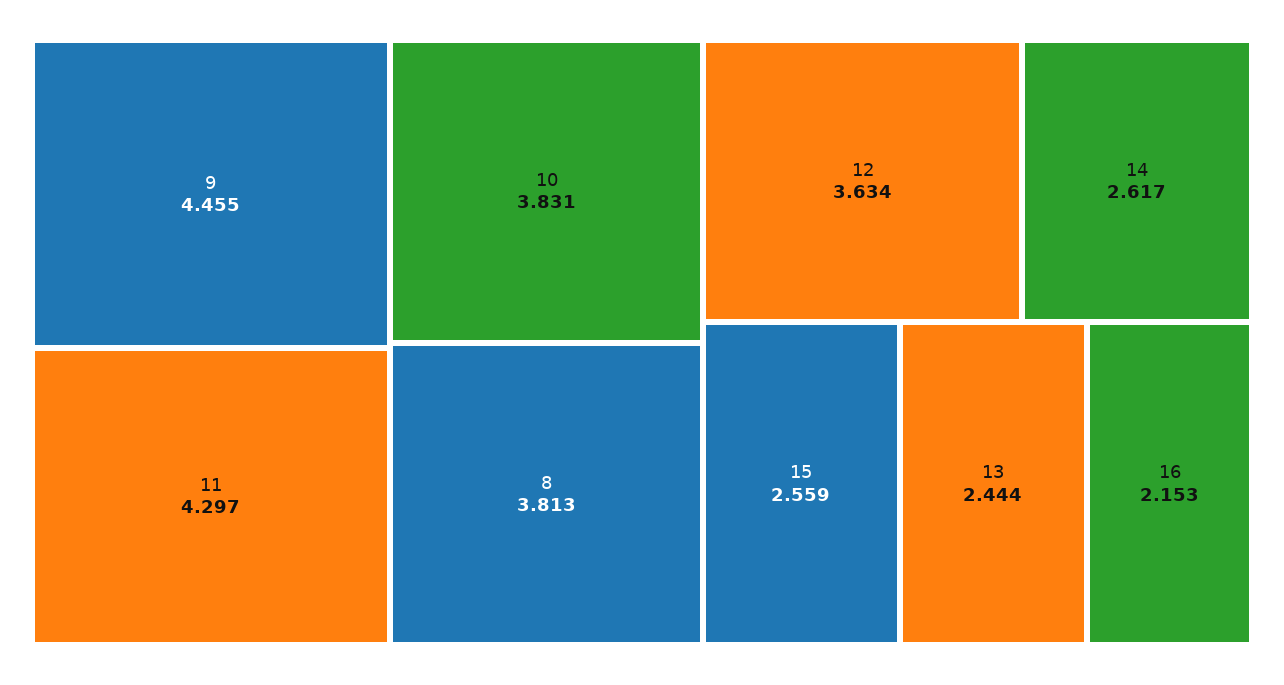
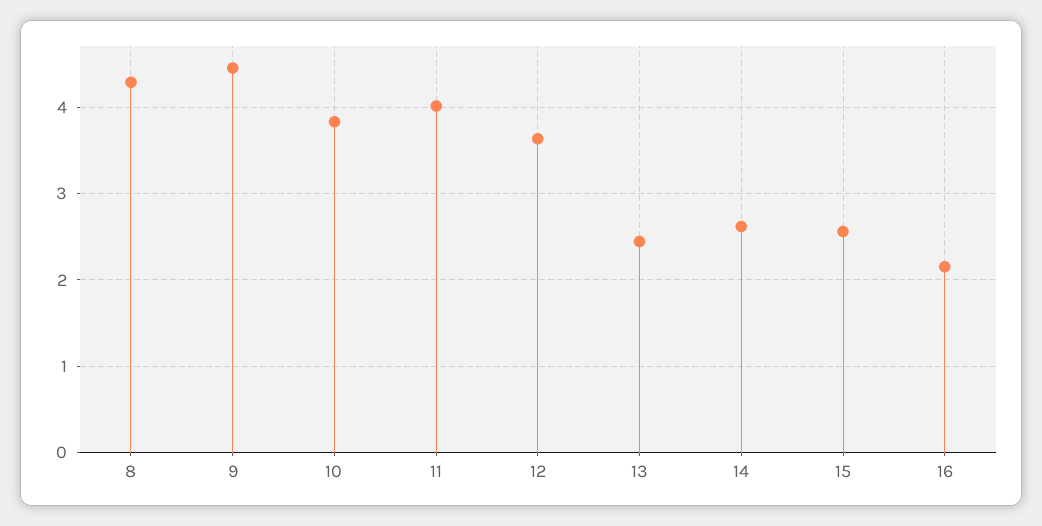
11: 4.297 -> 4
8: 3.813 -> 4.3

